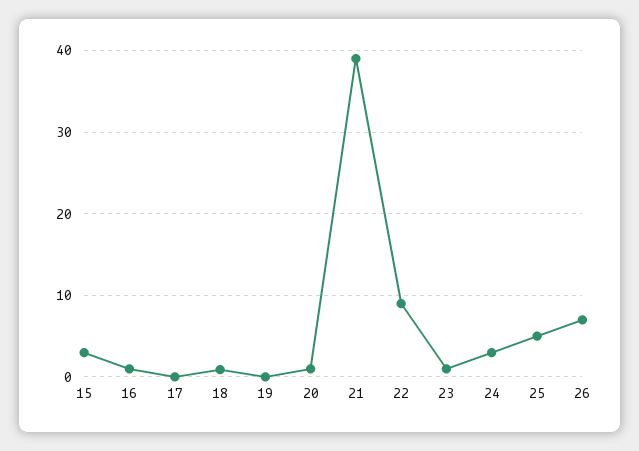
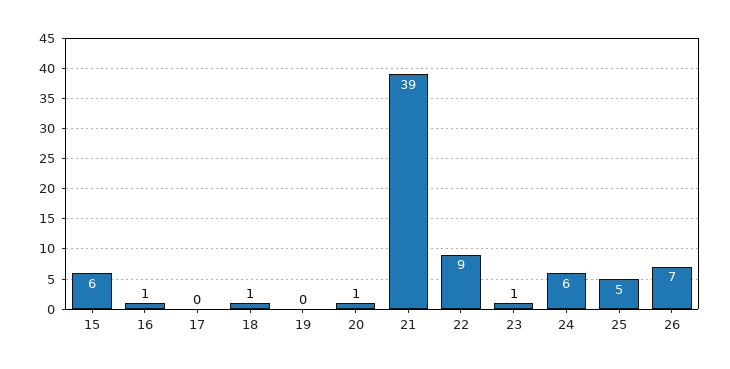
15: 3 -> 6
24: 3 -> 6

